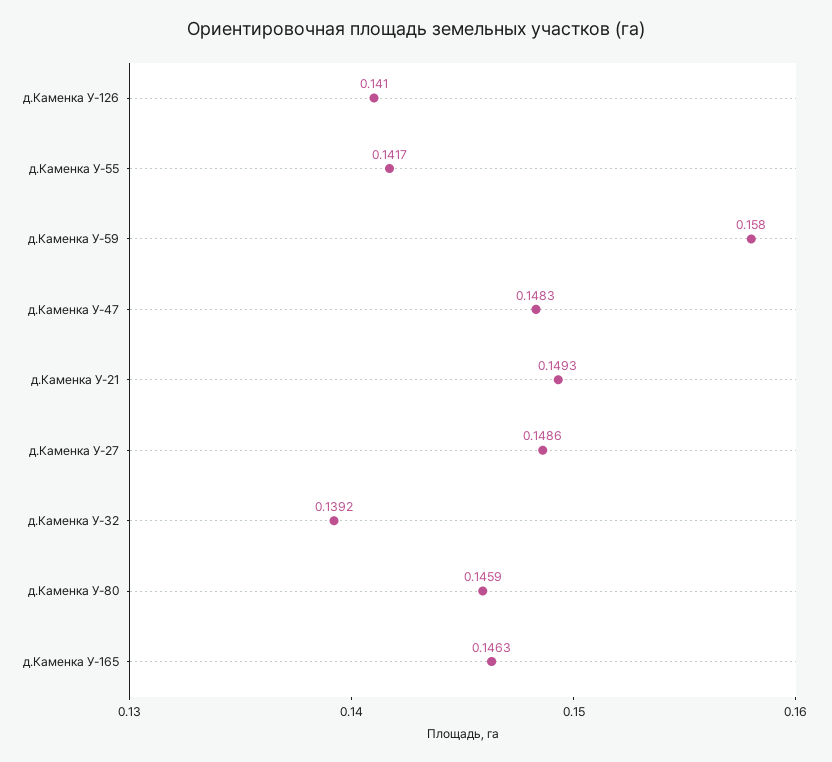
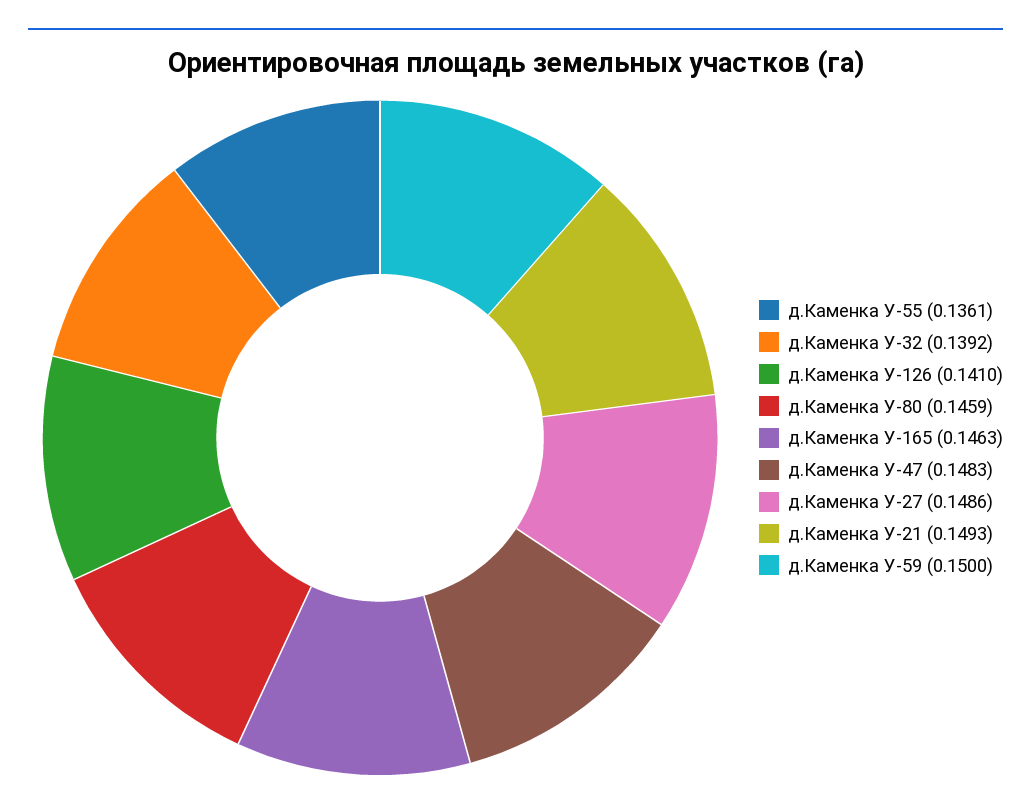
д.Каменка У-55: 0.1417 -> 0.1361
д.Каменка У-59: 0.158 -> 0.15

